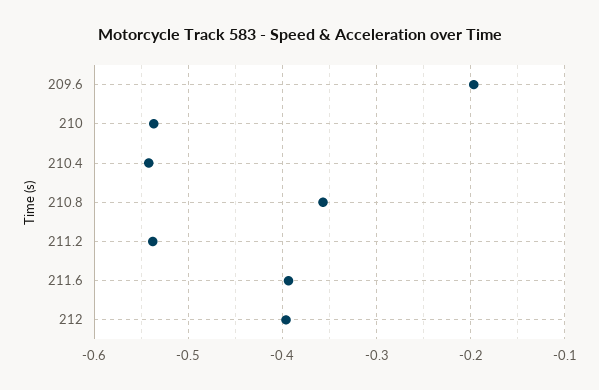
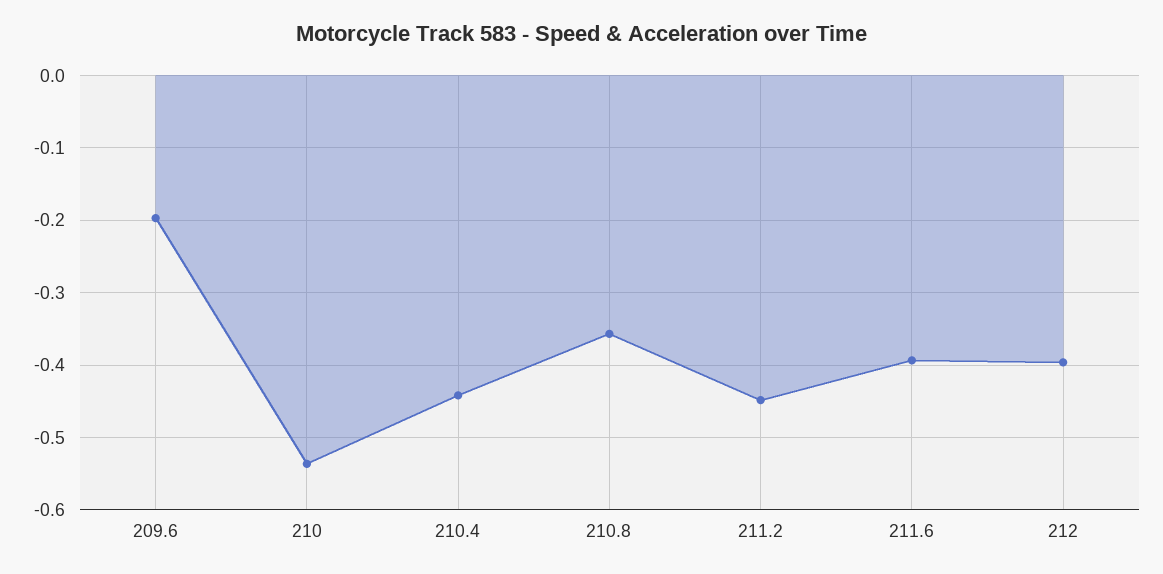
210.4: -0.54 -> -0.44
211.2: -0.54 -> -0.45

